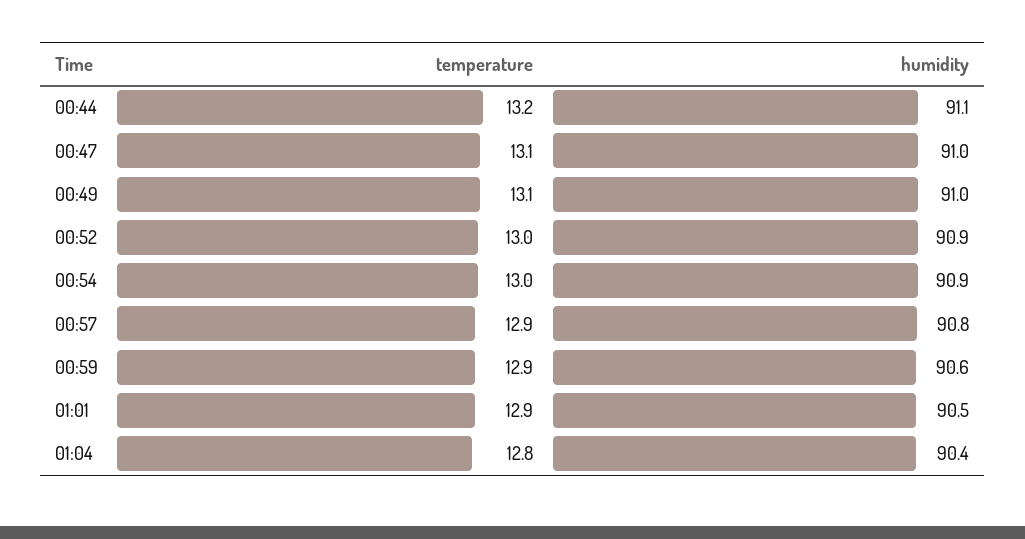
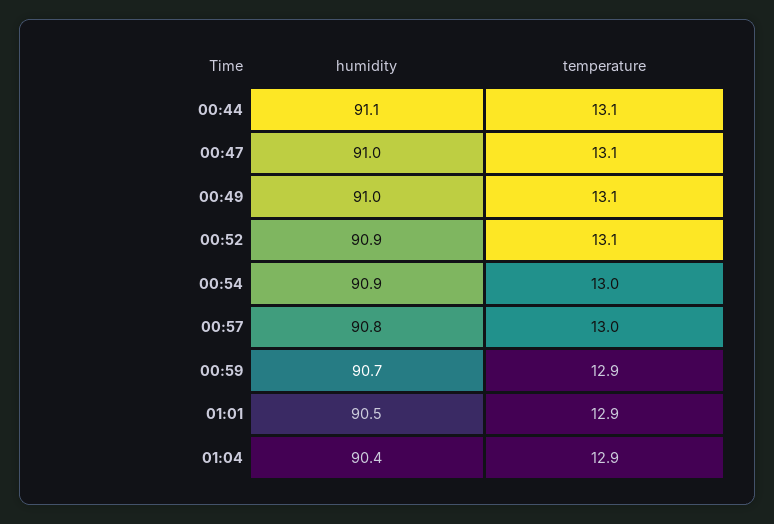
temperature, 00:44: 13.2 -> 13.1
temperature, 00:52: 13 -> 13.1
temperature, 00:57: 12.9 -> 13
humidity, 00:59: 90.6 -> 90.7
temperature, 01:04: 12.8 -> 12.9

